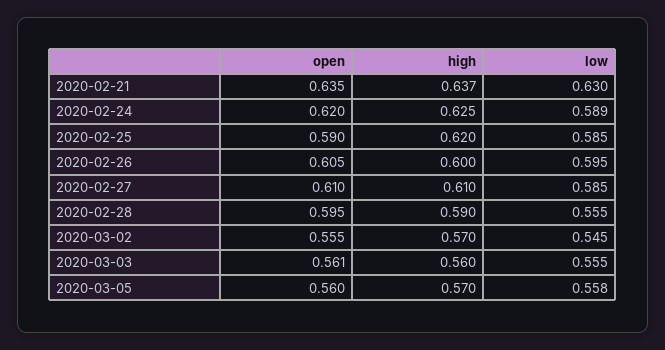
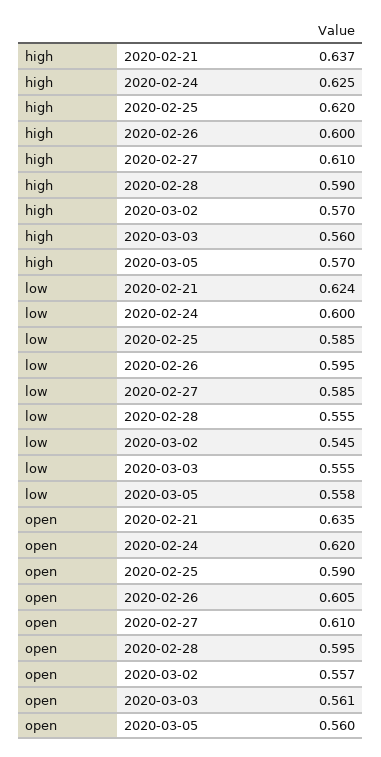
low, 2020-02-21: 0.63 -> 0.624
low, 2020-02-24: 0.589 -> 0.6
open, 2020-03-02: 0.555 -> 0.557

